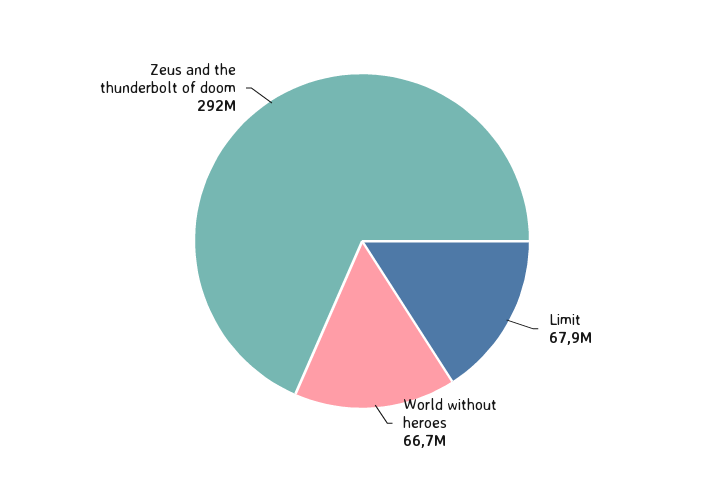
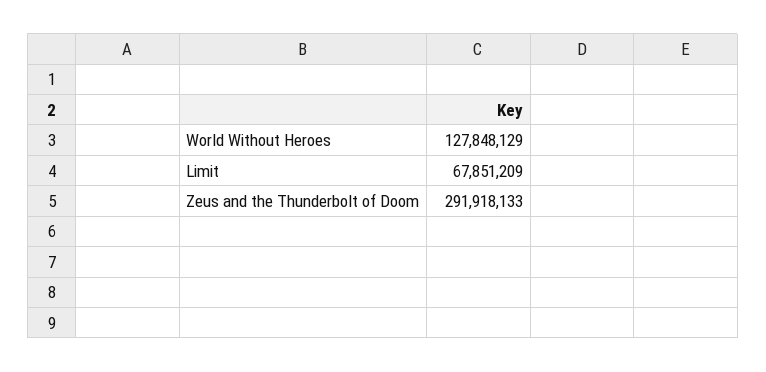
World without heroes: 66700000 -> 127848129

